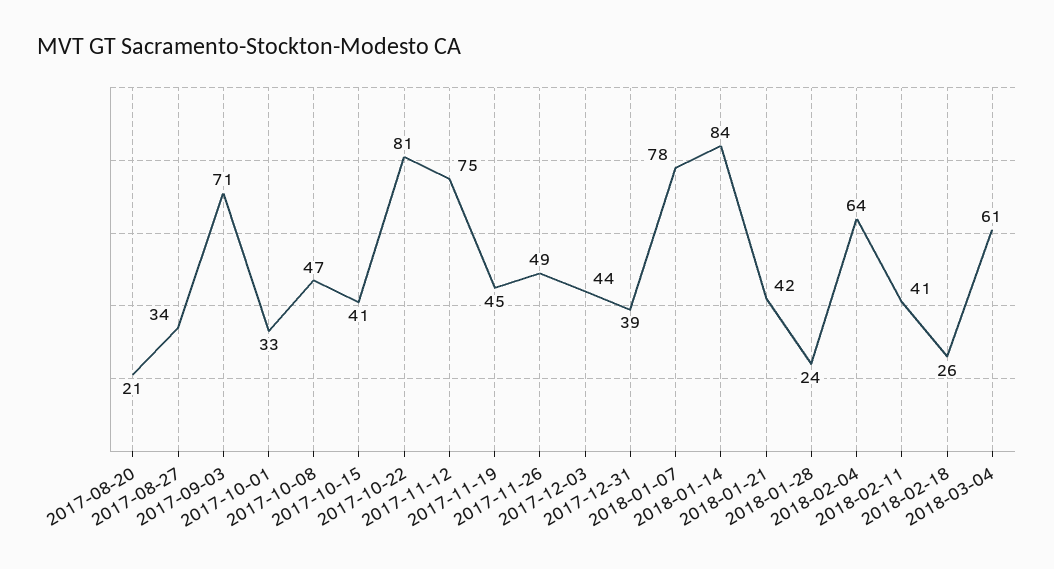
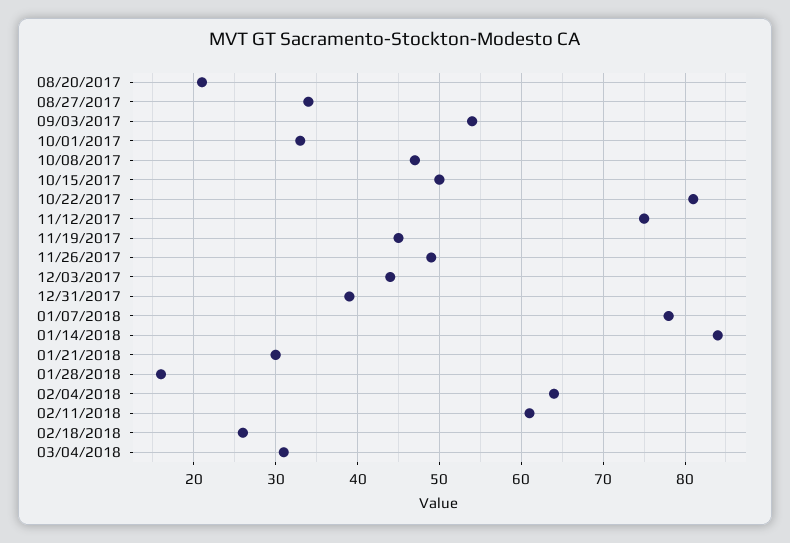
2017-09-03: 71 -> 54
2017-10-15: 41 -> 50
2018-01-21: 42 -> 30
2018-01-28: 24 -> 16
2018-02-11: 41 -> 61
2018-03-04: 61 -> 31

